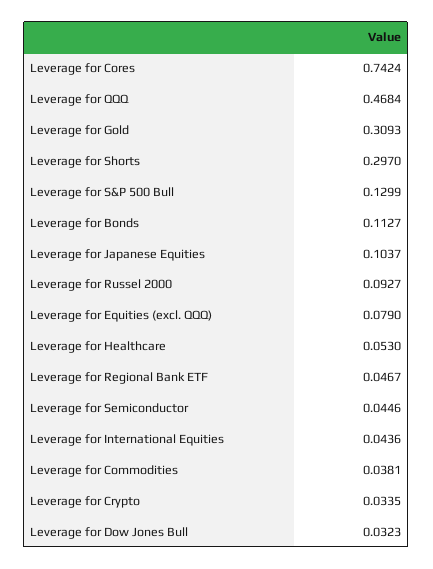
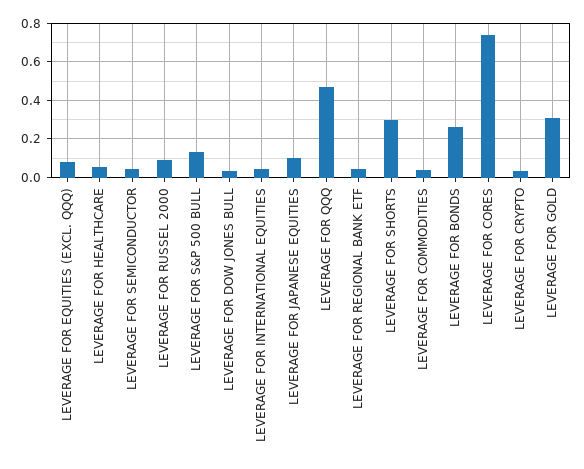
Leverage for Bonds: 0.1127 -> 0.25

